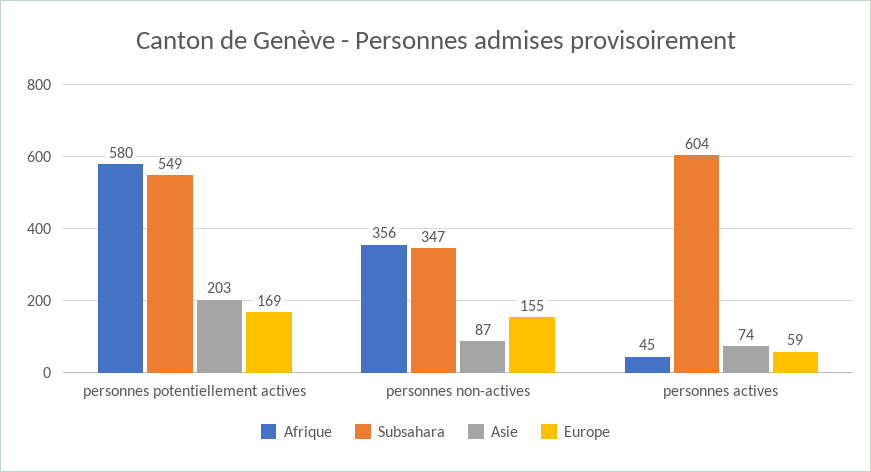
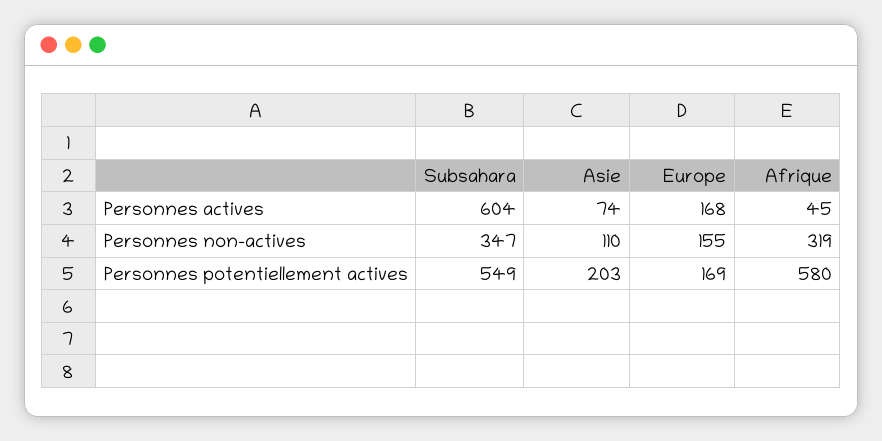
Afrique, personnes non-actives: 356 -> 319
Asie, personnes non-actives: 87 -> 110
Europe, personnes actives: 59 -> 168

